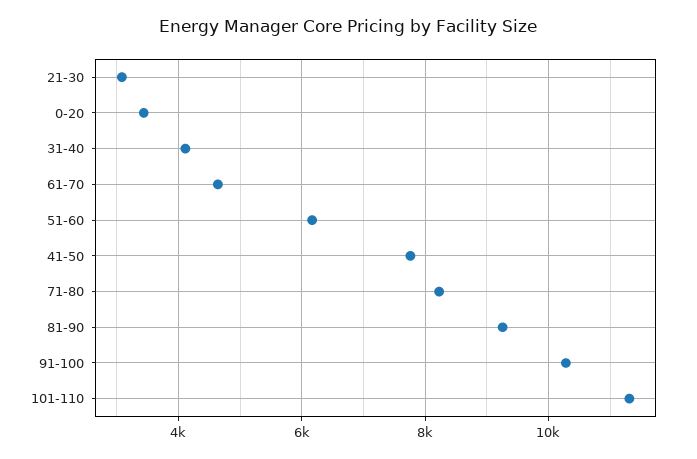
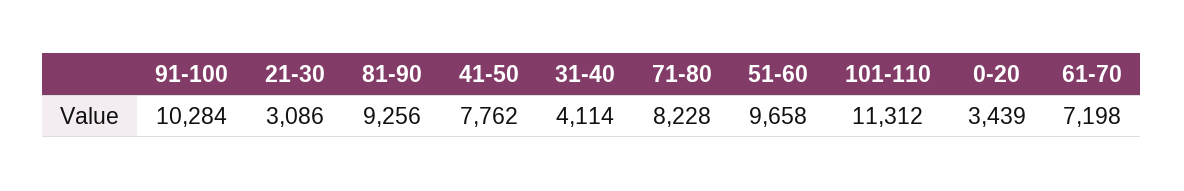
61-70: 4600 -> 7198
51-60: 6200 -> 9658

